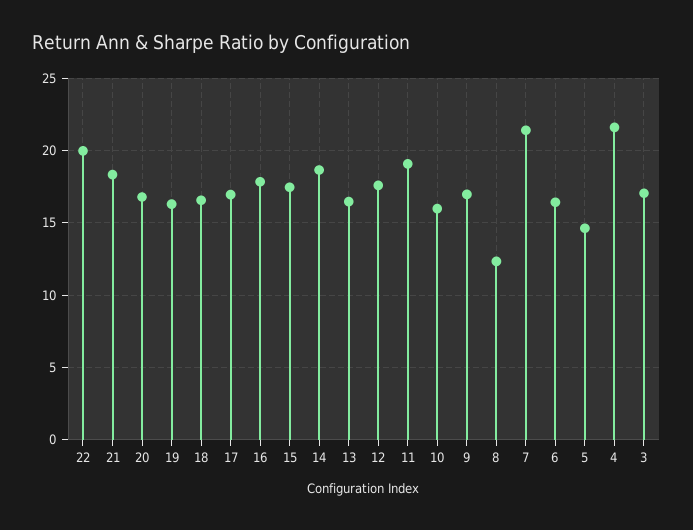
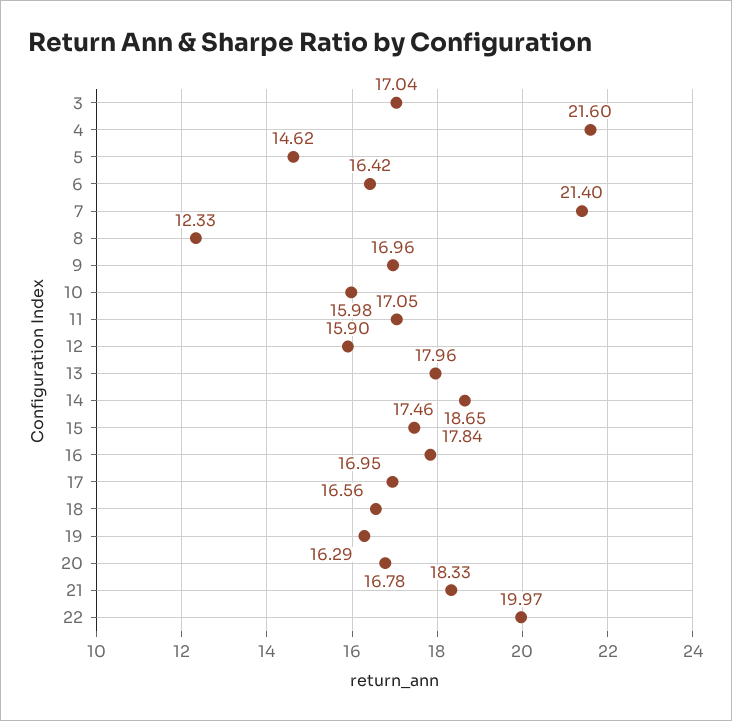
13: 16.5 -> 17.96
12: 17.5 -> 15.9
11: 19 -> 17.05

